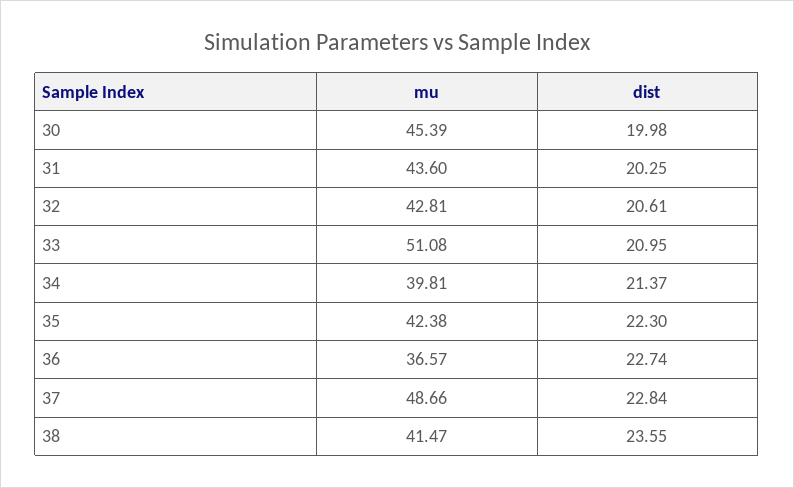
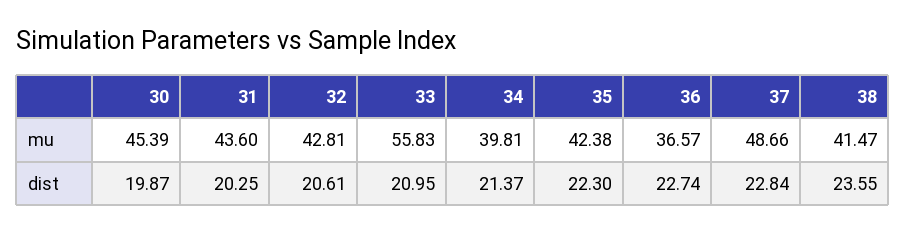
dist, 30: 19.98 -> 19.87
mu, 33: 51.08 -> 55.83

